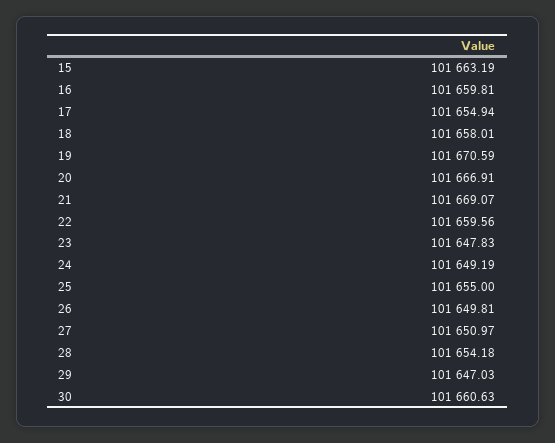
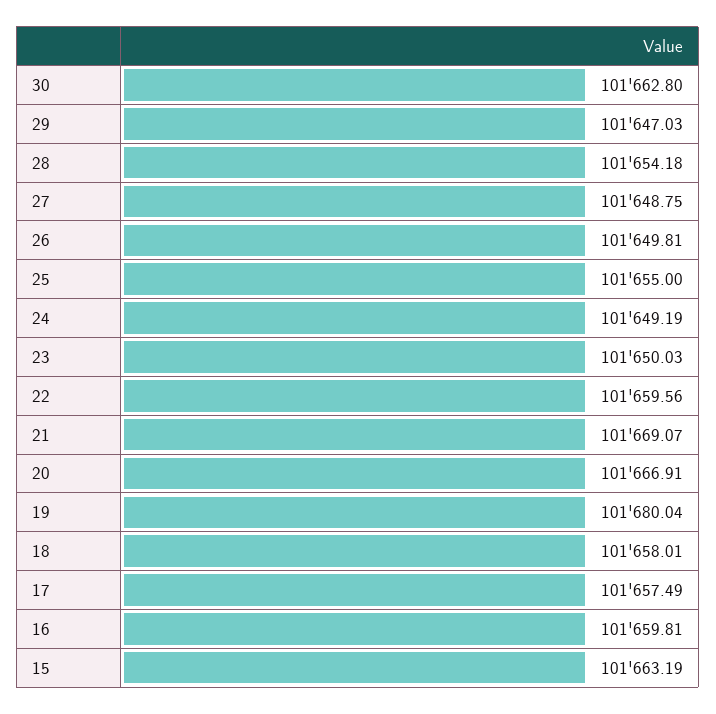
17: 101654.94 -> 101657.49
19: 101670.59 -> 101680.04
23: 101647.83 -> 101650.03
27: 101650.97 -> 101648.75
30: 101660.63 -> 101662.8

